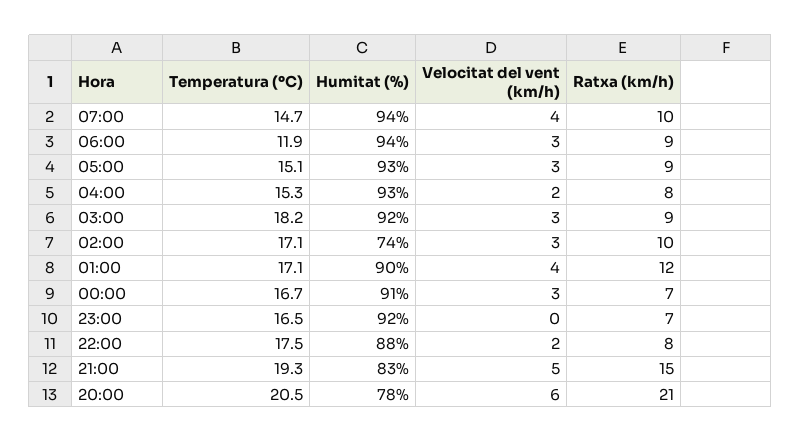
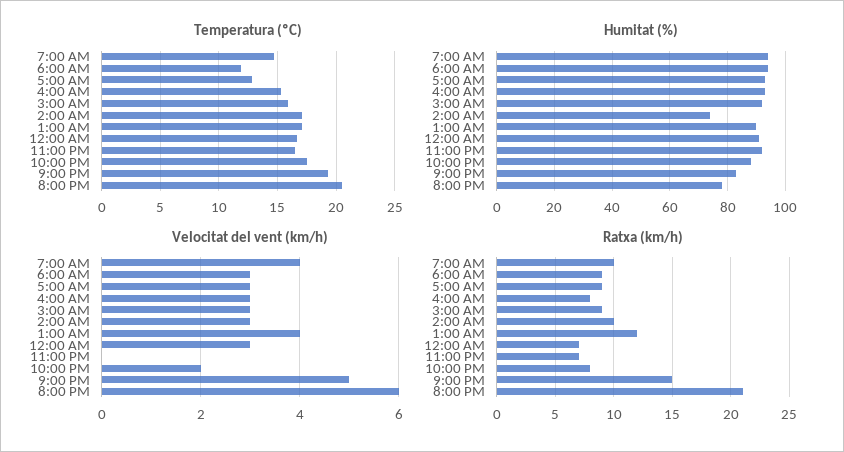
Temperatura (ºC), 05:00: 15.1 -> 13
Velocitat del vent (km/h), 04:00: 2 -> 3
Temperatura (ºC), 03:00: 18.2 -> 16

